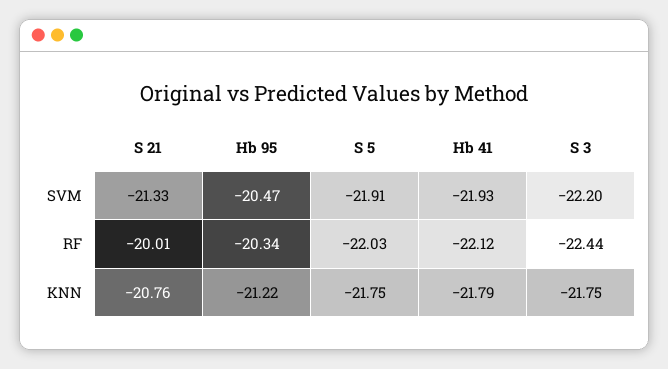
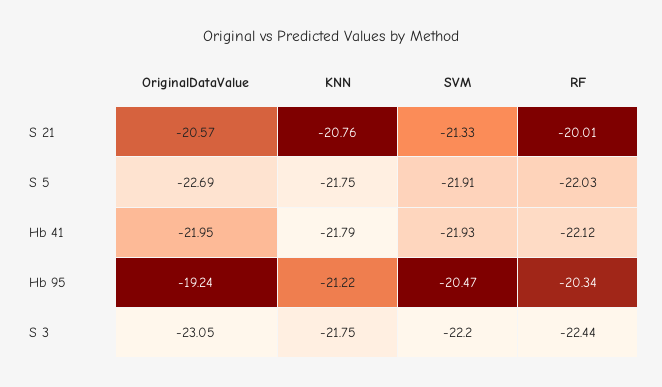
S 21, OriginalDataValue: none -> -20.57
S 5, OriginalDataValue: none -> -22.69
Hb 41, OriginalDataValue: none -> -21.95
Hb 95, OriginalDataValue: none -> -19.24
S 3, OriginalDataValue: none -> -23.05

